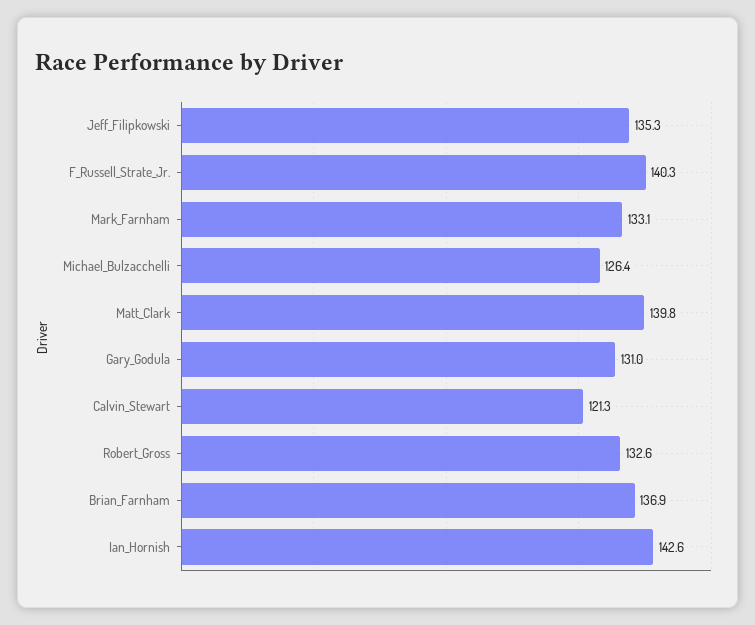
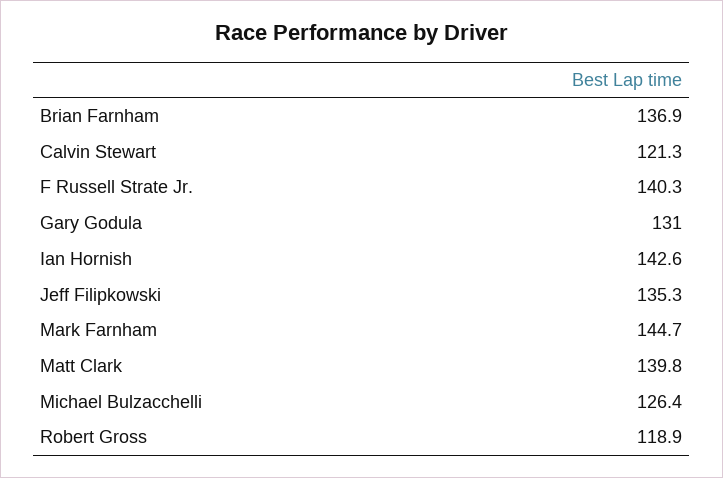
Mark_Farnham: 133.1 -> 144.7
Robert_Gross: 132.6 -> 118.9

